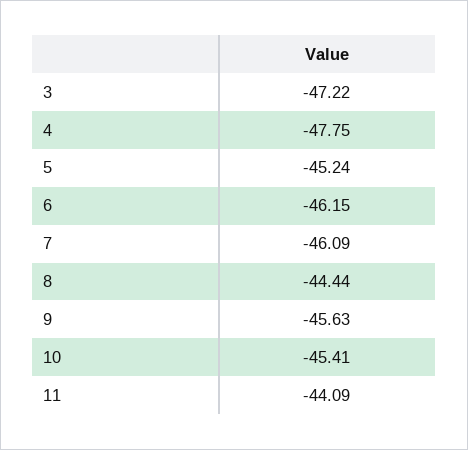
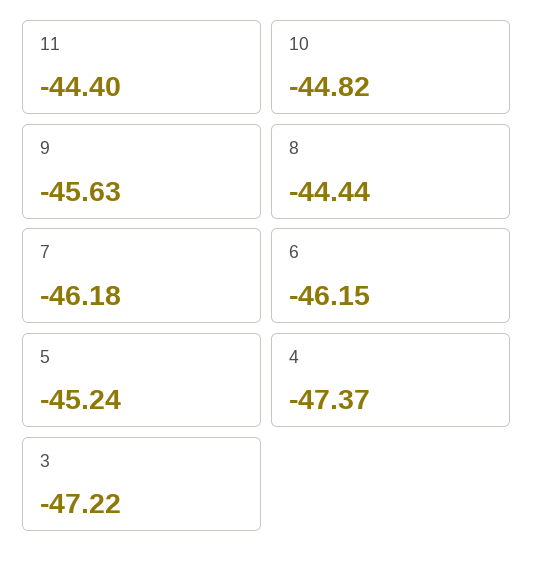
4: -47.75 -> -47.37
7: -46.09 -> -46.18
10: -45.41 -> -44.82
11: -44.09 -> -44.4

